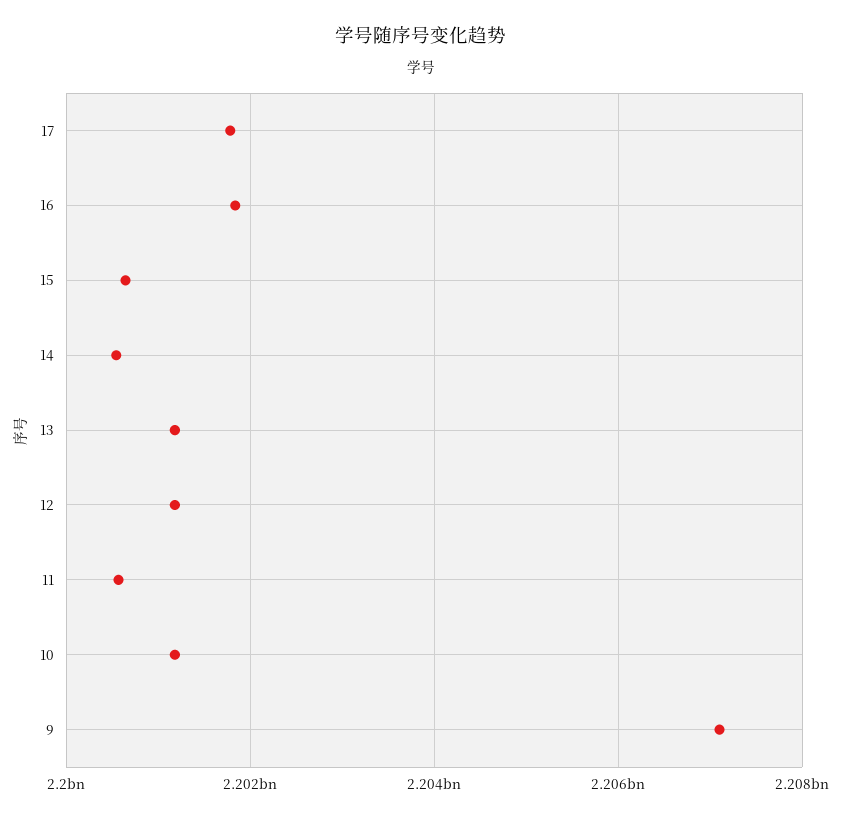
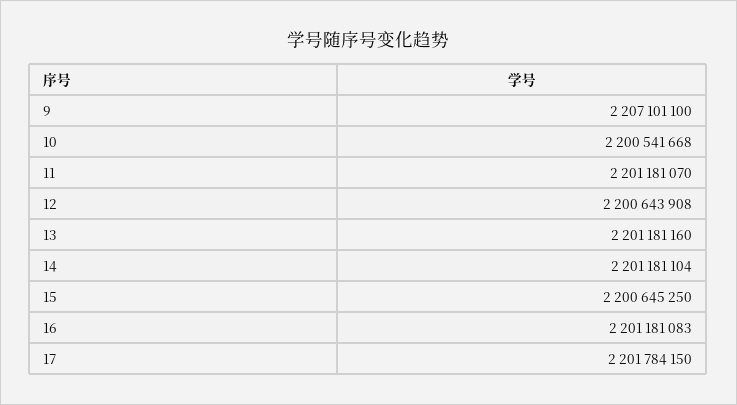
16: 2201800000 -> 2201181083
14: 2200600000 -> 2201181104
12: 2201200000 -> 2200643908
11: 2200600000 -> 2201181070
10: 2201200000 -> 2200541668

